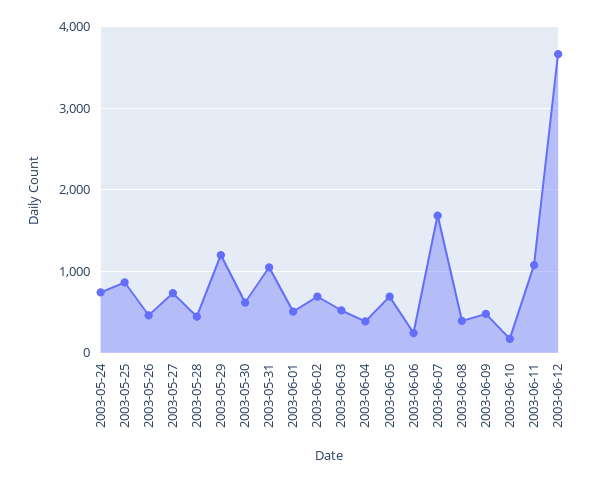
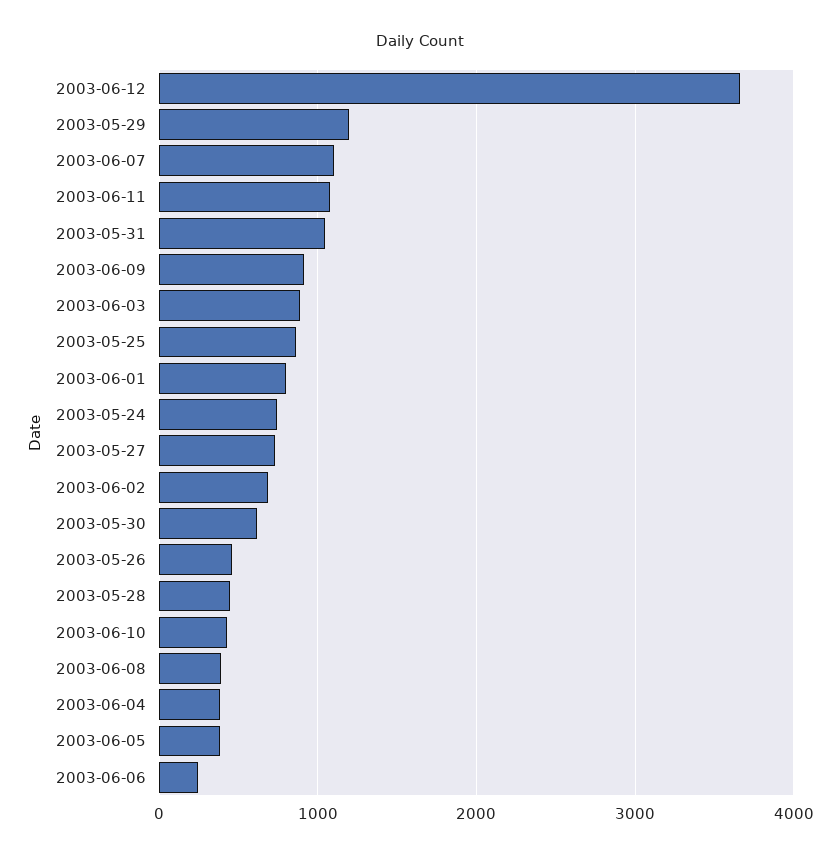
2003-06-01: 500 -> 800
2003-06-03: 500 -> 900
2003-06-05: 700 -> 400
2003-06-07: 1700 -> 1100
2003-06-09: 500 -> 900
2003-06-10: 200 -> 400

